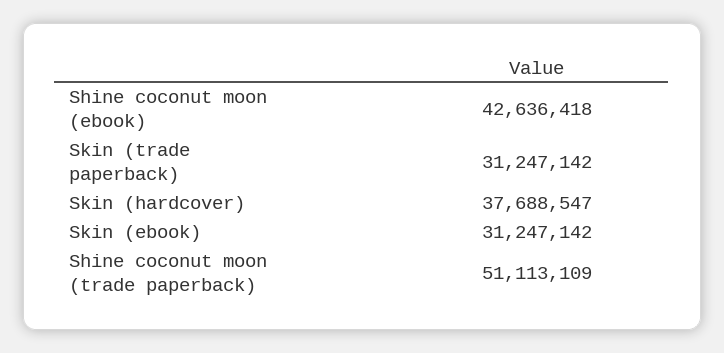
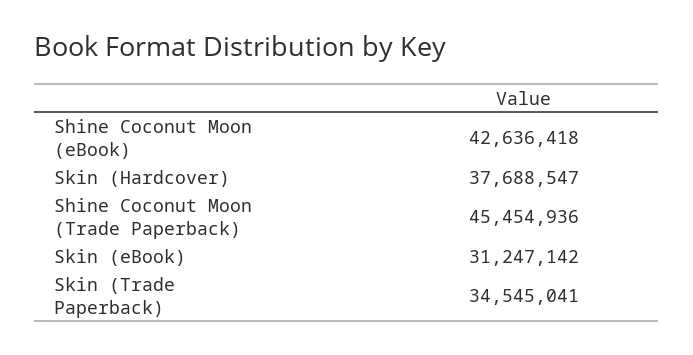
Skin (trade paperback): 31247142 -> 34545041
Shine coconut moon (trade paperback): 51113109 -> 45454936

